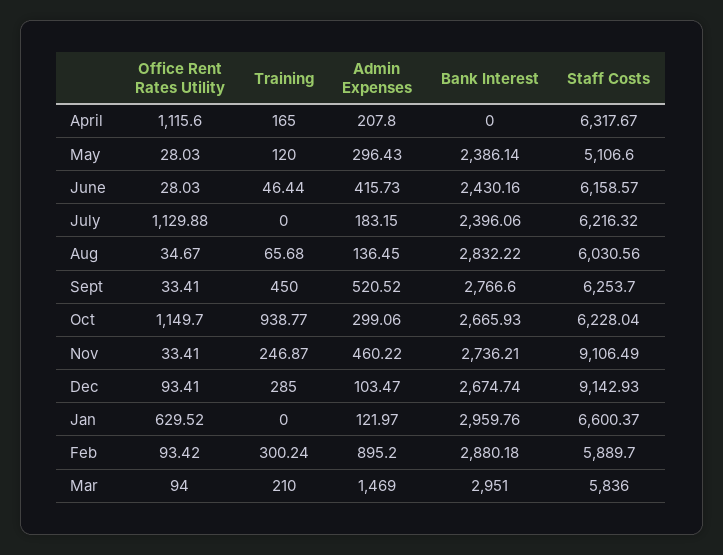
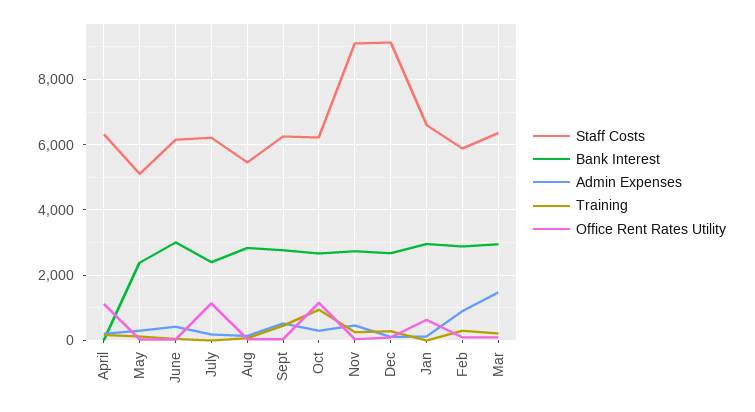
Bank Interest, June: 2430.16 -> 3000
Staff Costs, Aug: 6030.56 -> 5400
Staff Costs, Mar: 5836 -> 6400

